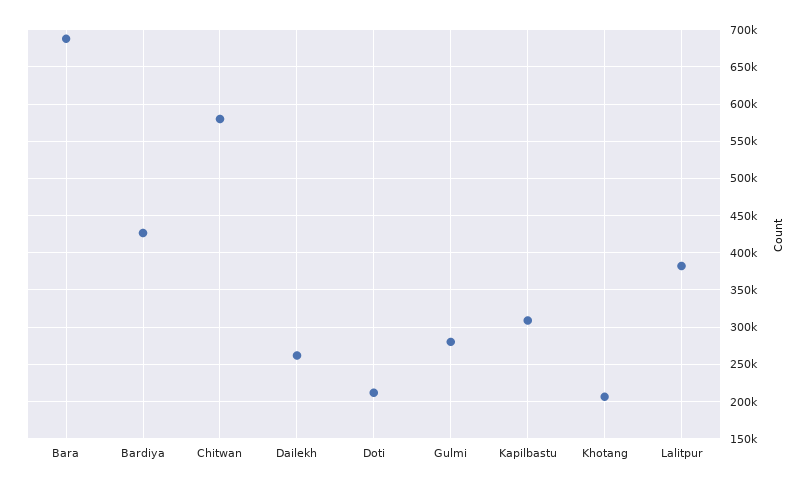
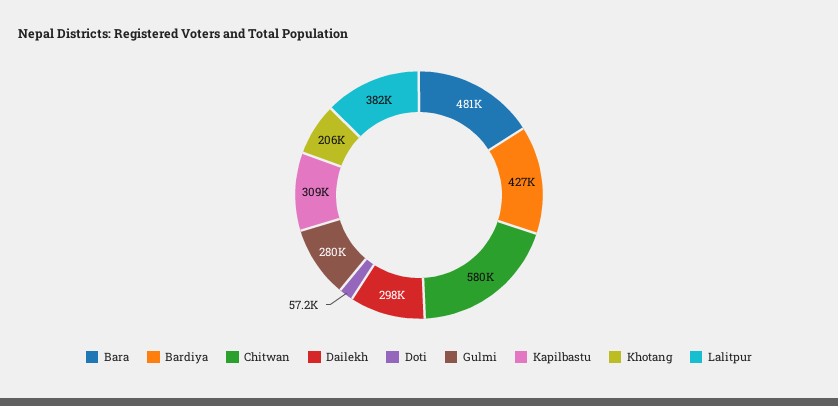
Bara: 690000 -> 481000
Dailekh: 260000 -> 298000
Doti: 210000 -> 57200

